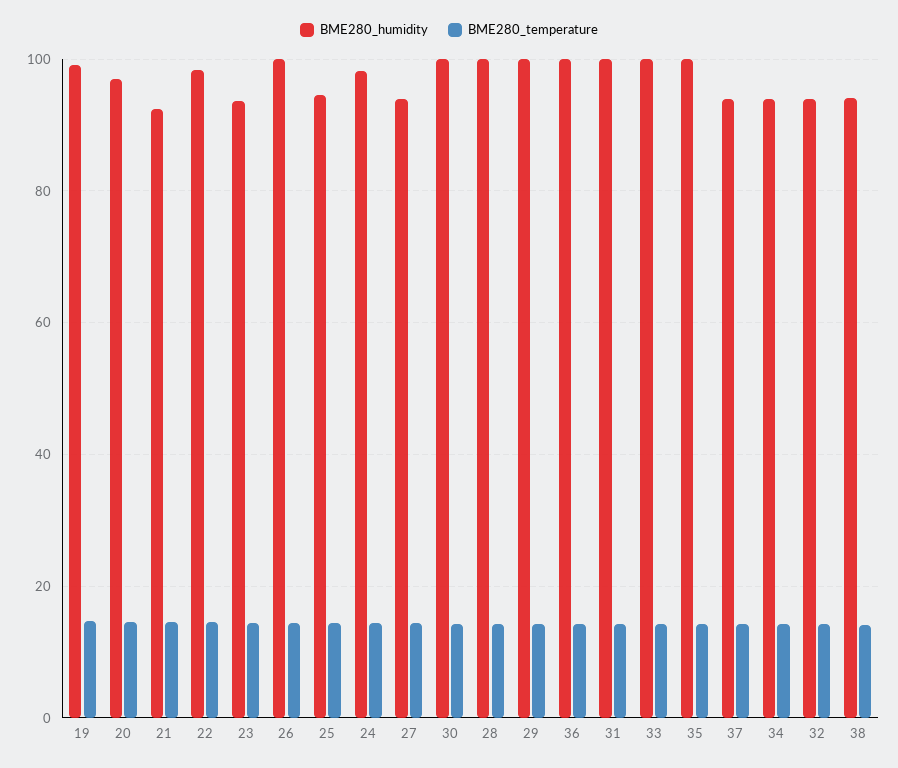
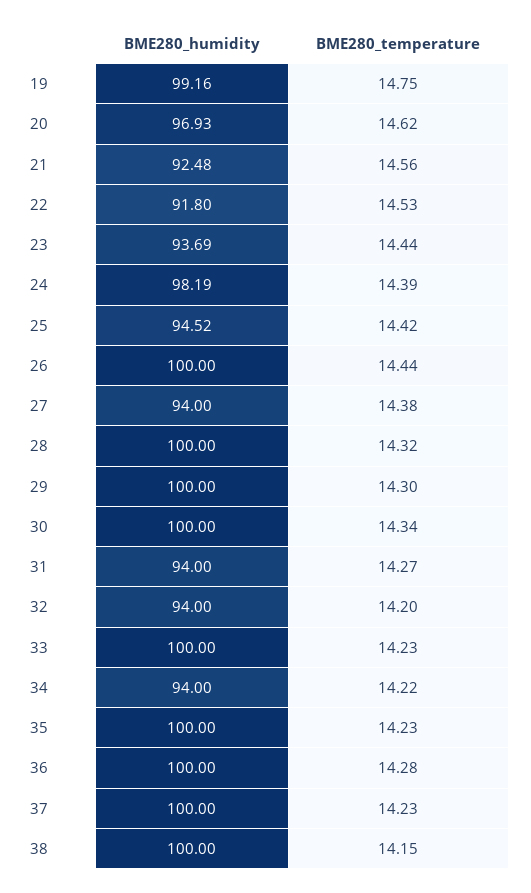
BME280_humidity, 22: 98 -> 91.8
BME280_humidity, 31: 100 -> 94
BME280_humidity, 37: 94 -> 100
BME280_humidity, 38: 94 -> 100

